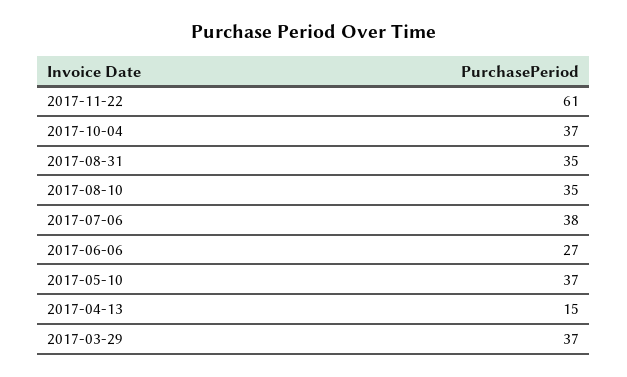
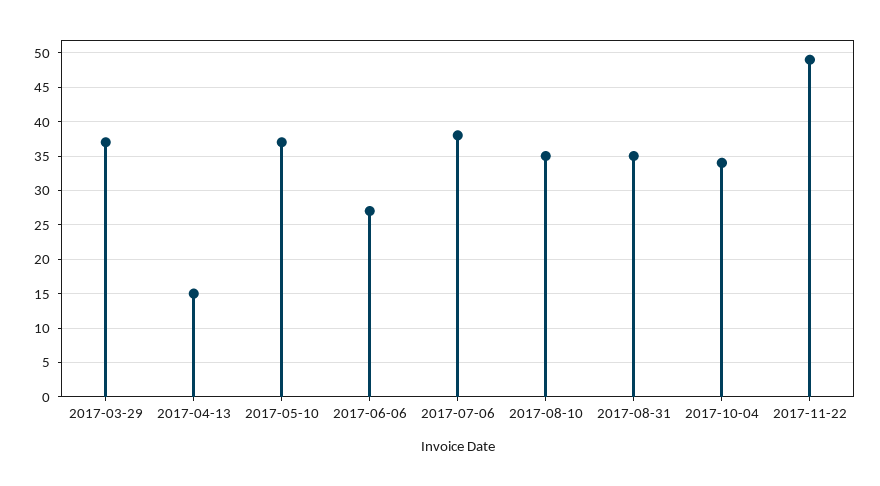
2017-11-22: 61 -> 49
2017-10-04: 37 -> 34

